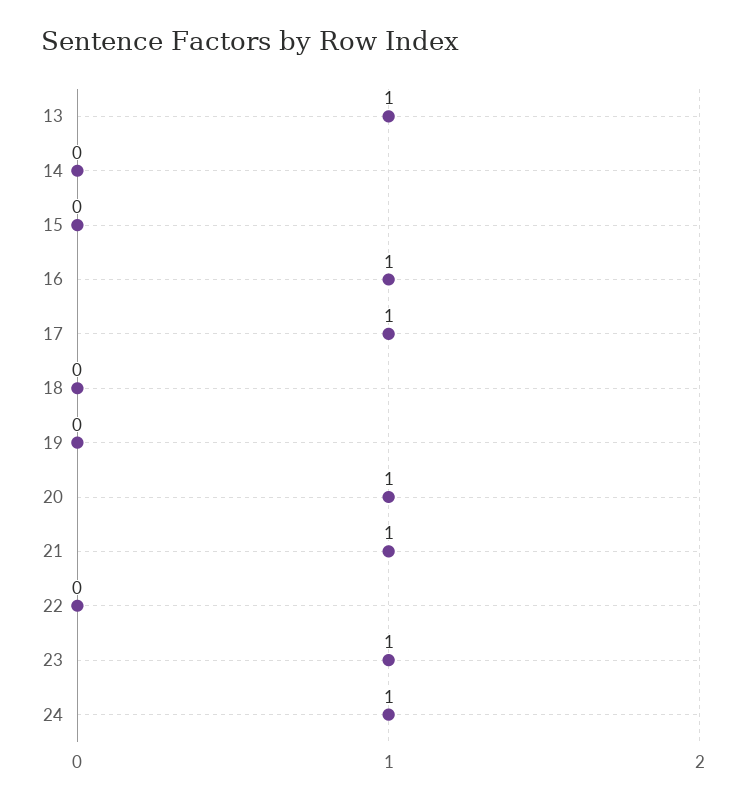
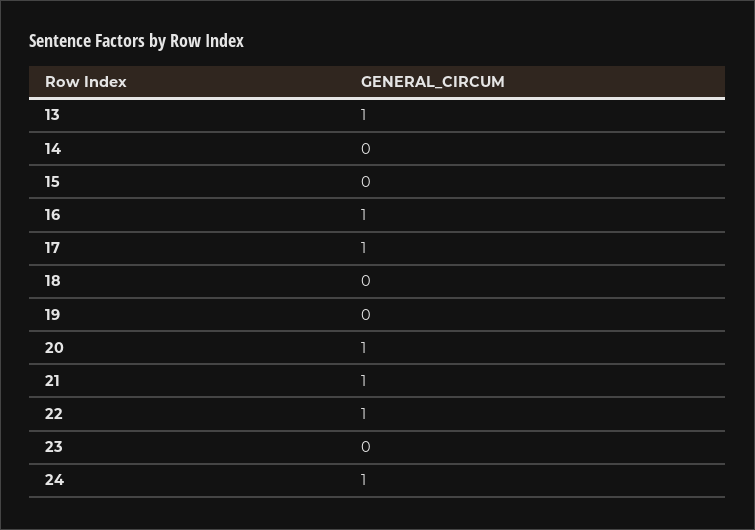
22: 0 -> 1
23: 1 -> 0

